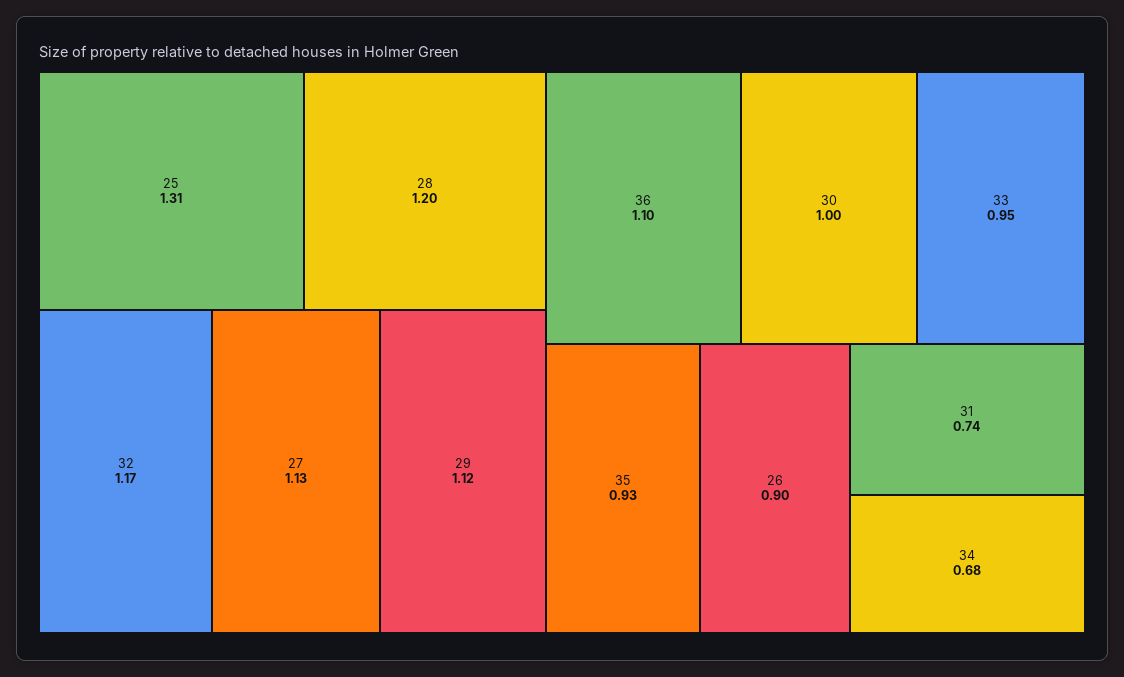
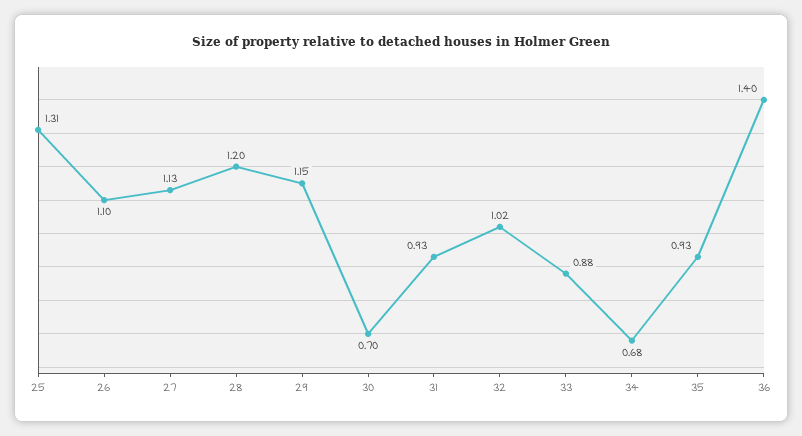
32: 1.17 -> 1.02
29: 1.12 -> 1.15
36: 1.1 -> 1.4
30: 1 -> 0.7
33: 0.95 -> 0.88
26: 0.9 -> 1.1
31: 0.74 -> 0.93

